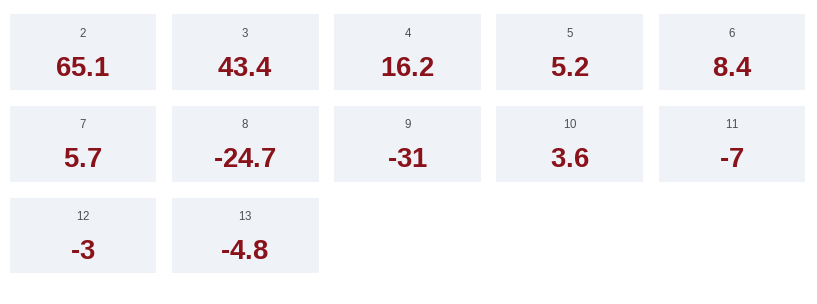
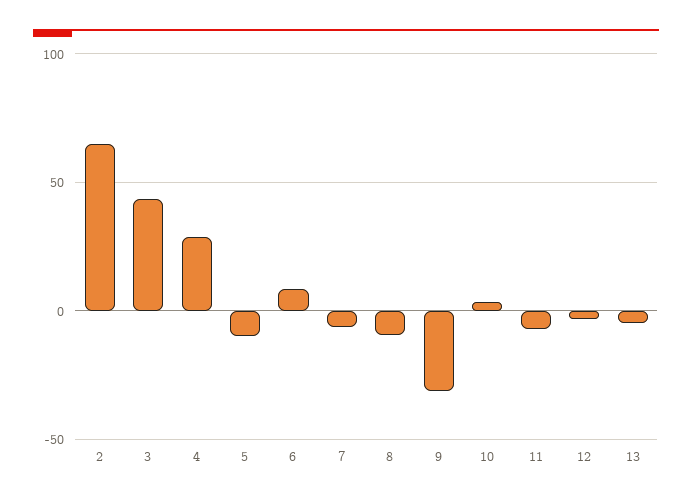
4: 16.2 -> 30
5: 5.2 -> -10
7: 5.7 -> -5
8: -24.7 -> -10

